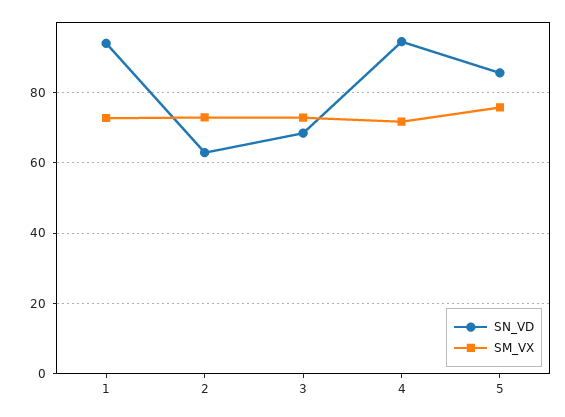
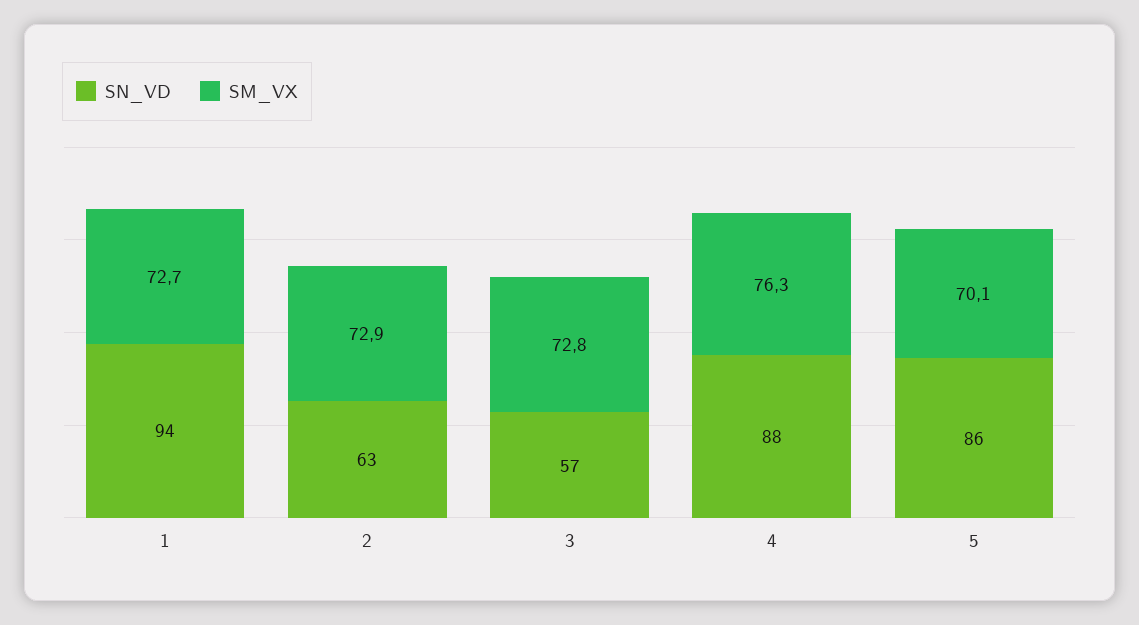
SN_VD, 3: 68 -> 57
SN_VD, 4: 94 -> 88
SM_VX, 4: 72 -> 76.3
SM_VX, 5: 76 -> 70.1

